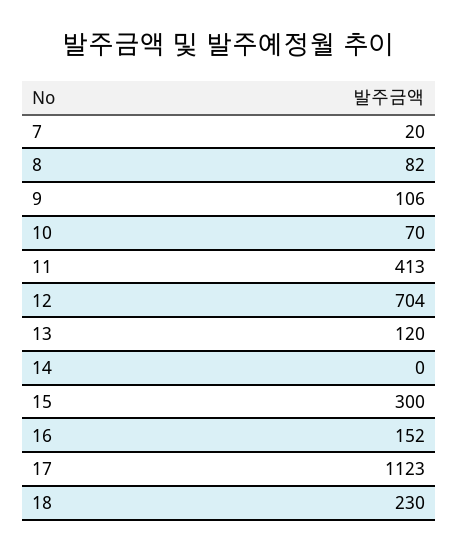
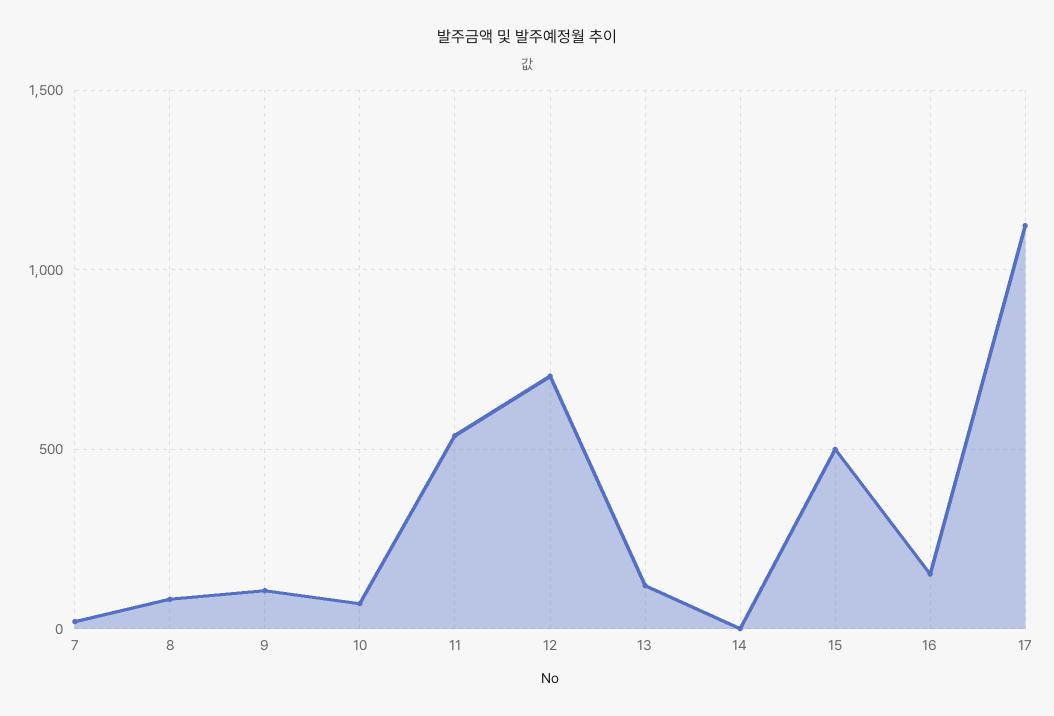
11: 413 -> 550
15: 300 -> 500
18: 230 -> none

